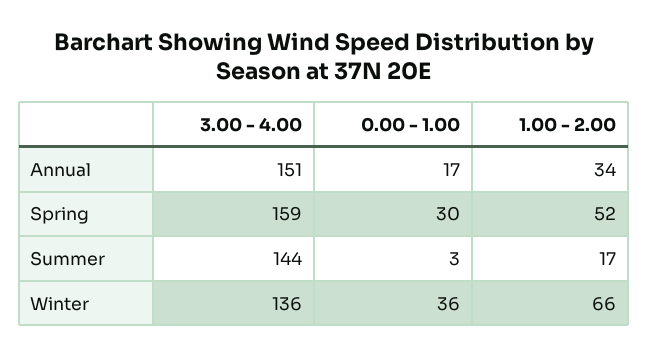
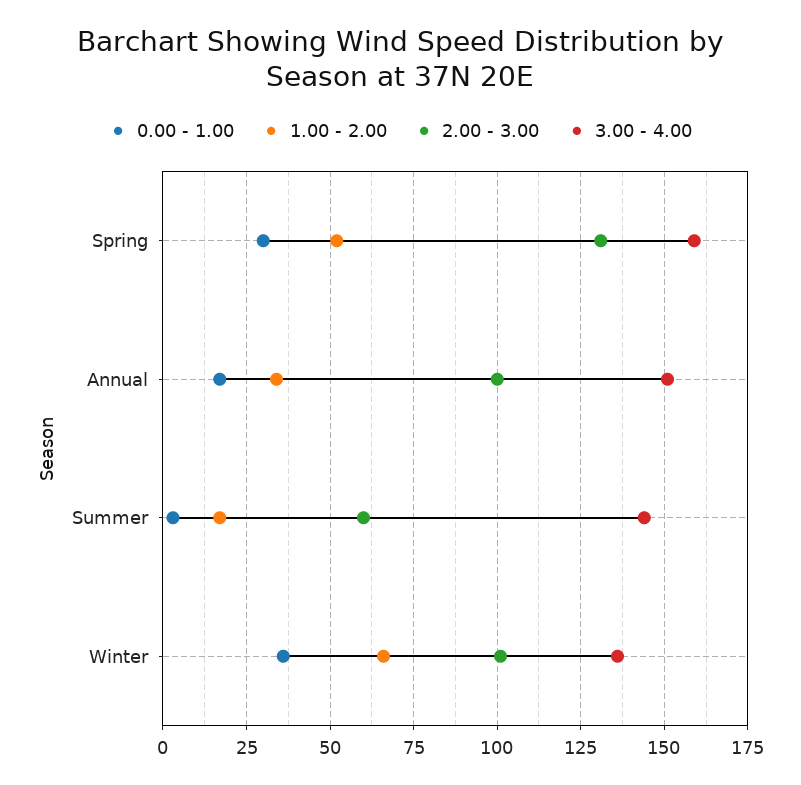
2.00 - 3.00, Spring: none -> 130
2.00 - 3.00, Annual: none -> 100
2.00 - 3.00, Summer: none -> 60
2.00 - 3.00, Winter: none -> 100

